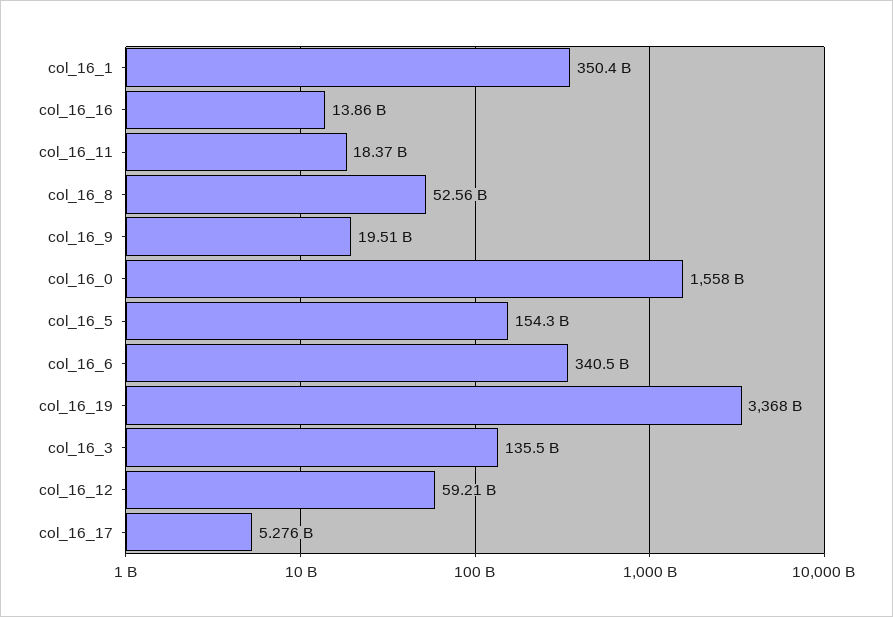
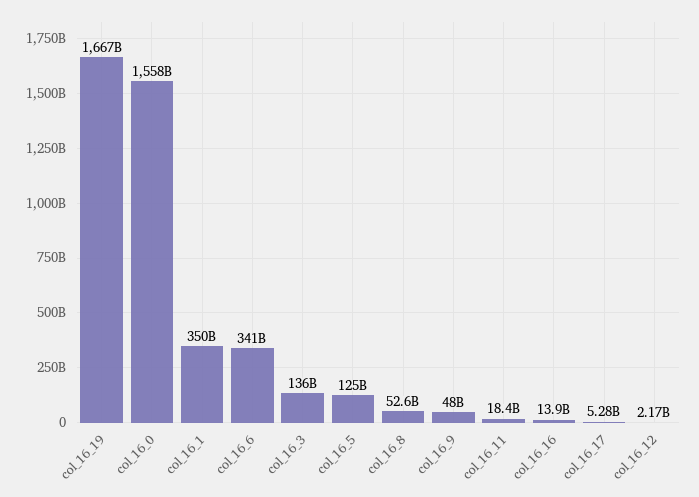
col_16_9: 19510000000 -> 48000000000
col_16_5: 154300000000 -> 125000000000
col_16_19: 3368000000000 -> 1667000000000
col_16_12: 59210000000 -> 2170000000

